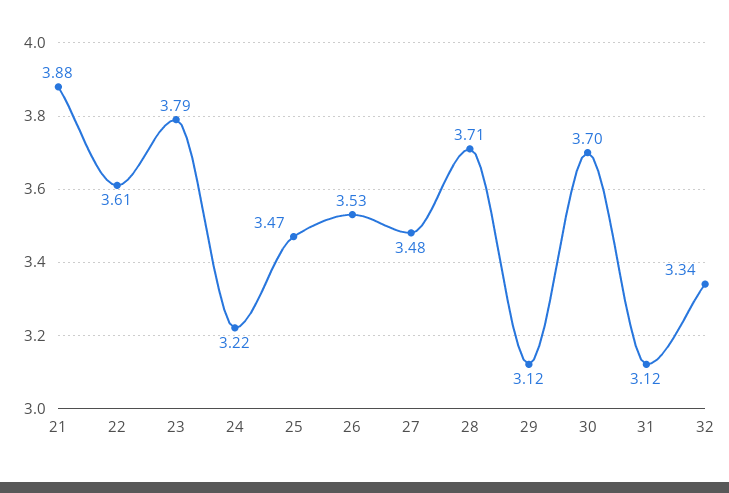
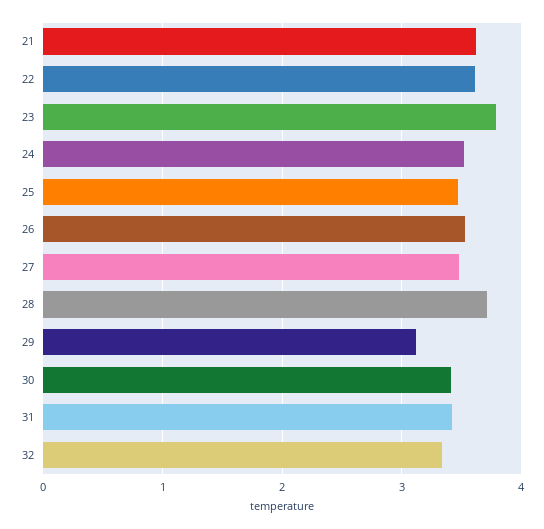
21: 3.88 -> 3.6
24: 3.22 -> 3.5
30: 3.7 -> 3.4
31: 3.12 -> 3.4

